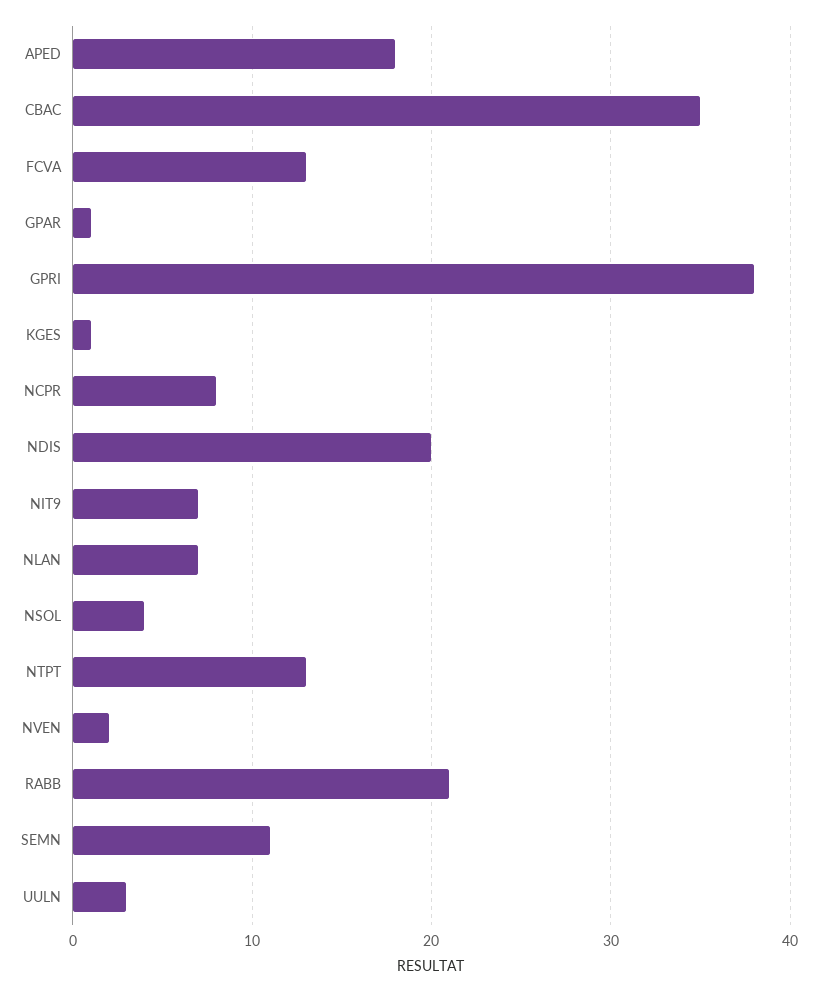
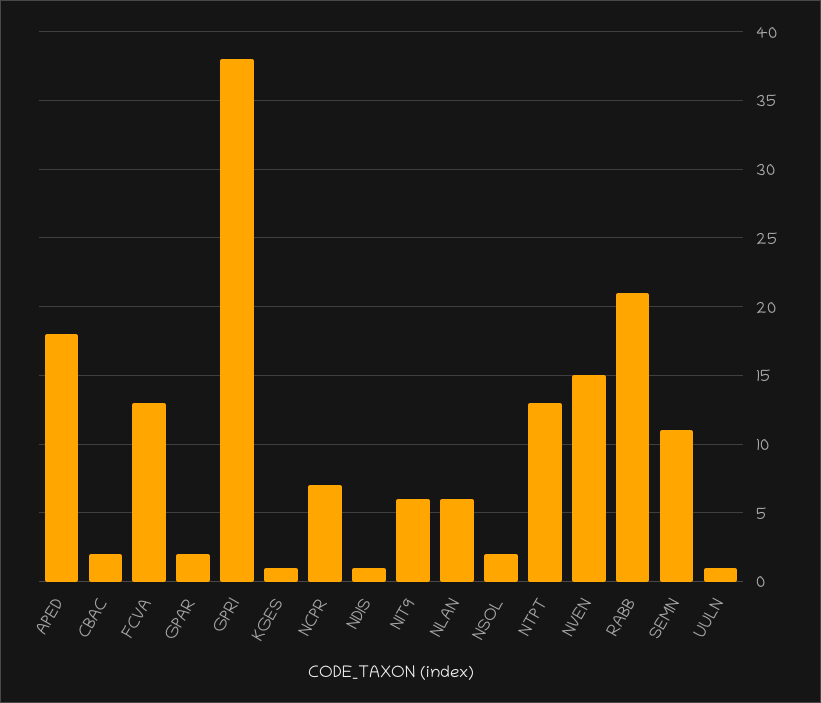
CBAC: 35 -> 2
GPAR: 1 -> 2
NCPR: 8 -> 7
NDIS: 20 -> 1
NIT9: 7 -> 6
NLAN: 7 -> 6
NSOL: 4 -> 2
NVEN: 2 -> 15
UULN: 3 -> 1

